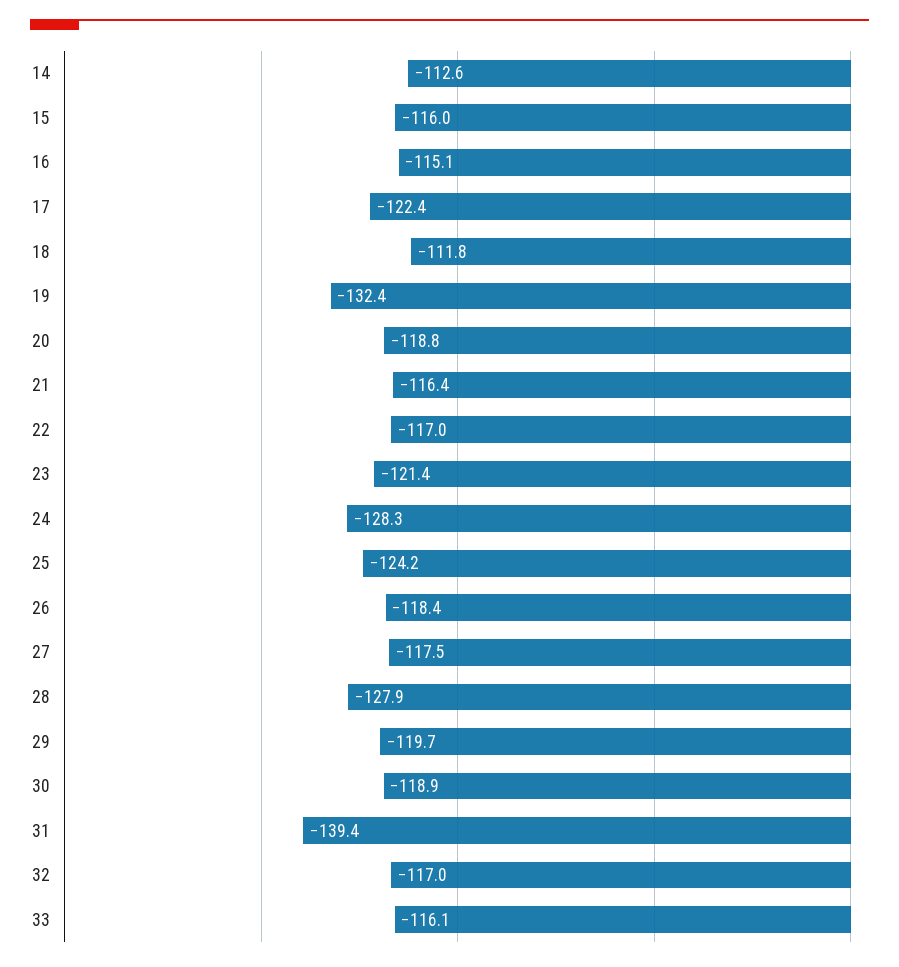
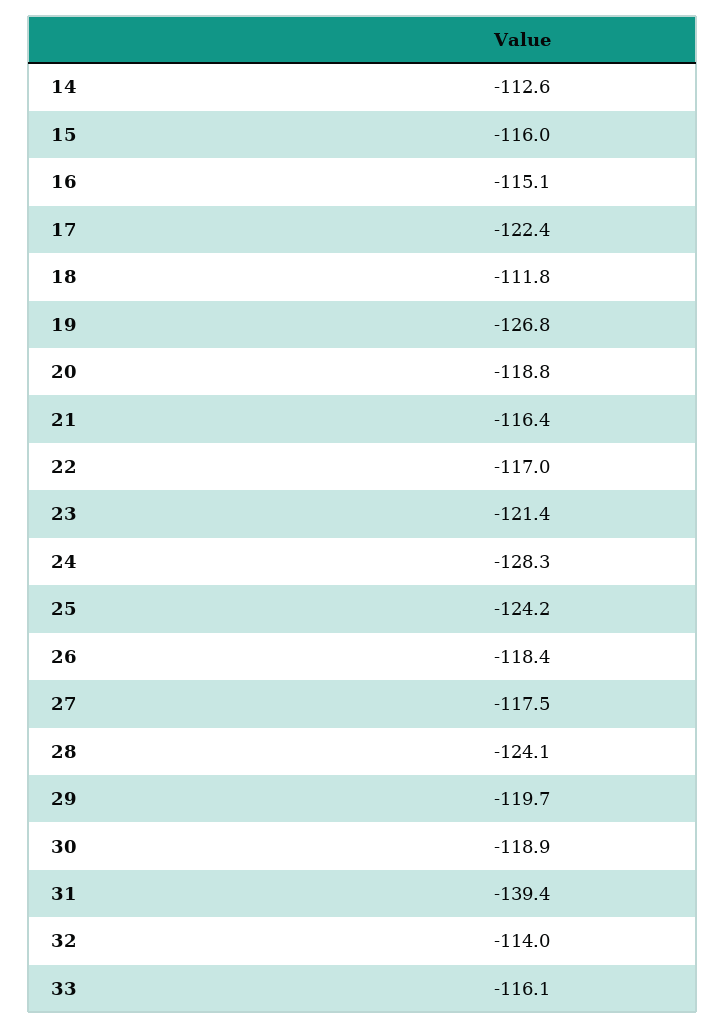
19: -132.4 -> -126.8
28: -127.9 -> -124.1
32: -117 -> -114

